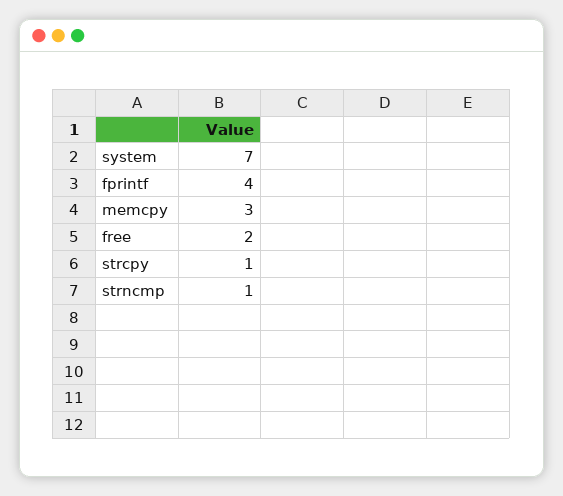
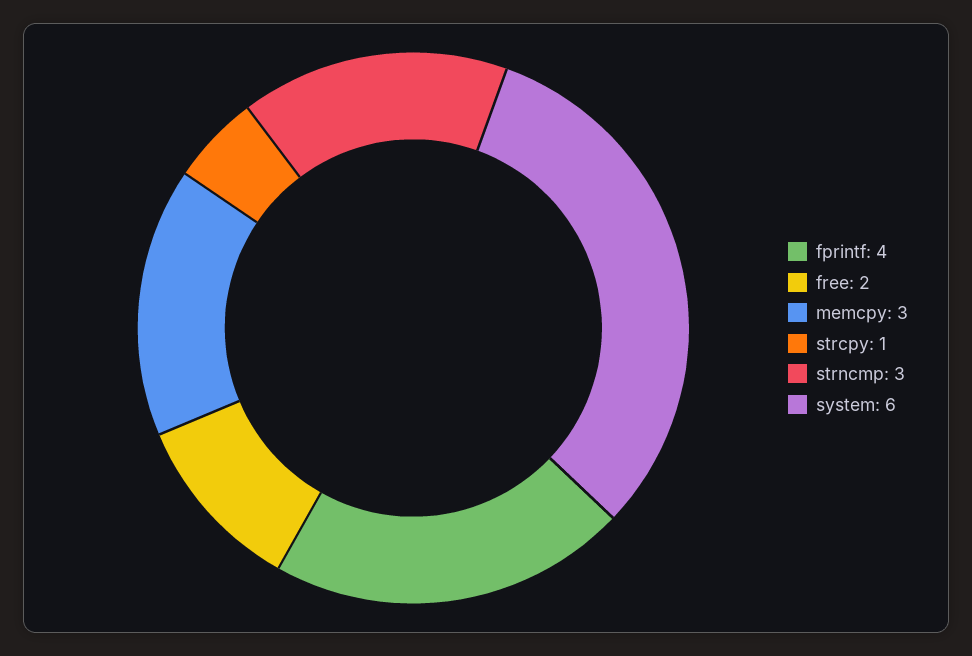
system: 7 -> 6
strncmp: 1 -> 3

